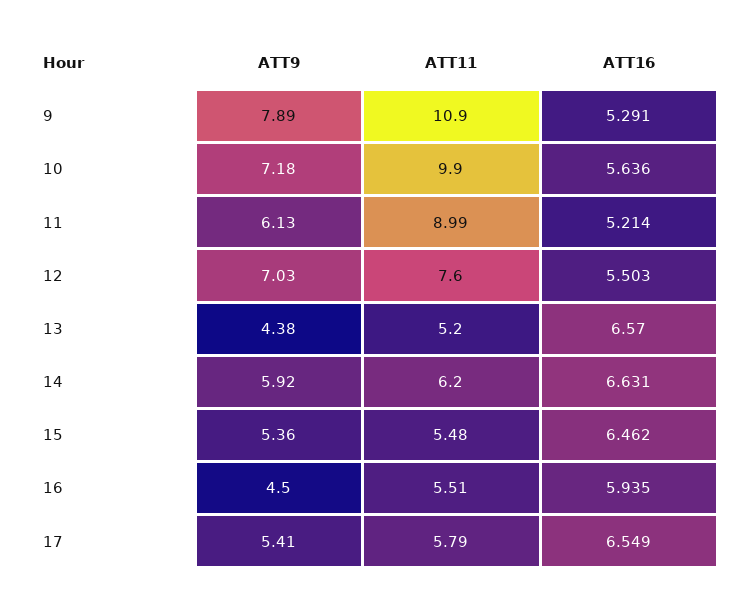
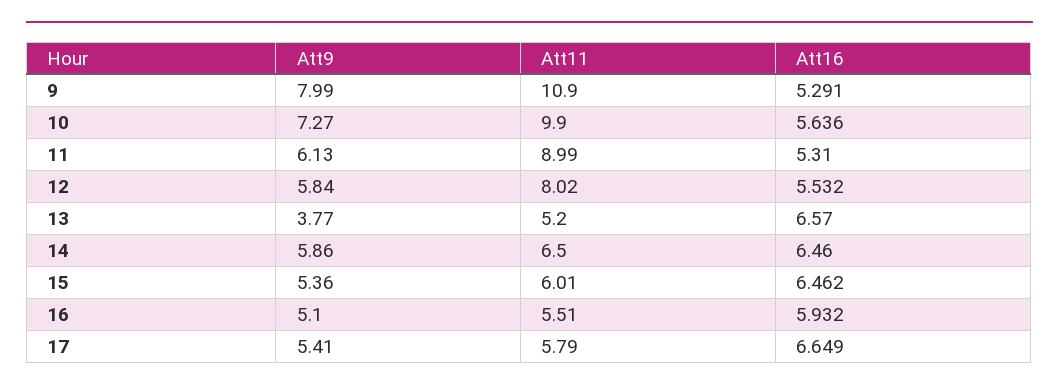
ATT9, 9: 7.89 -> 7.99
ATT9, 10: 7.18 -> 7.27
ATT16, 11: 5.214 -> 5.31
ATT9, 12: 7.03 -> 5.84
ATT11, 12: 7.6 -> 8.02
ATT16, 12: 5.503 -> 5.532
ATT9, 13: 4.38 -> 3.77
ATT9, 14: 5.92 -> 5.86
ATT11, 14: 6.2 -> 6.5
ATT16, 14: 6.631 -> 6.46
ATT11, 15: 5.48 -> 6.01
ATT9, 16: 4.5 -> 5.1
ATT16, 16: 5.935 -> 5.932
ATT16, 17: 6.549 -> 6.649

